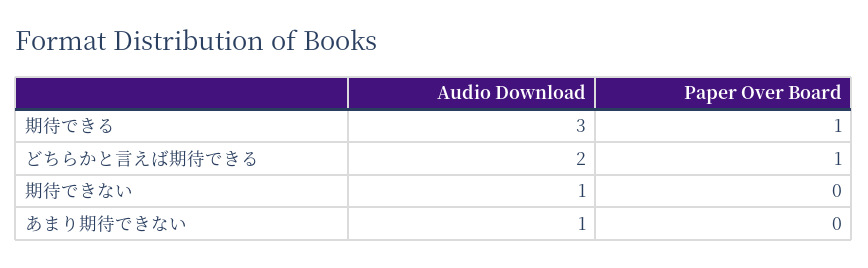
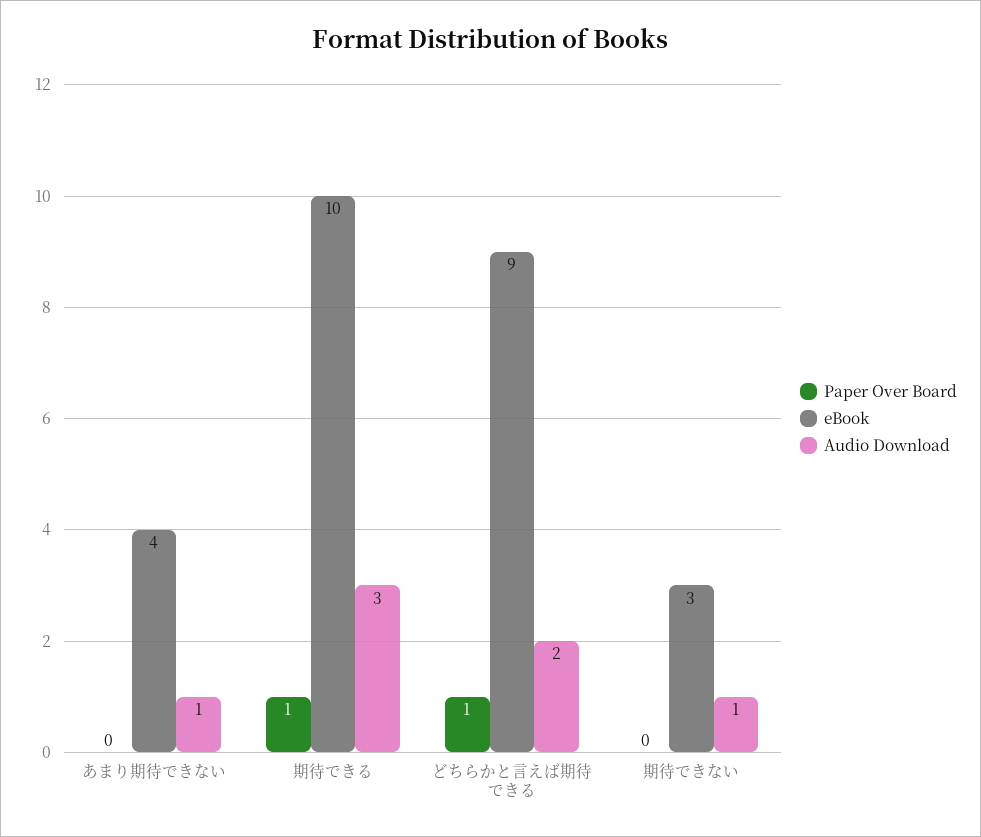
eBook, あまり期待できない: none -> 4
eBook, 期待できる: none -> 10
eBook, どちらかと言えば期待できる: none -> 9
eBook, 期待できない: none -> 3

